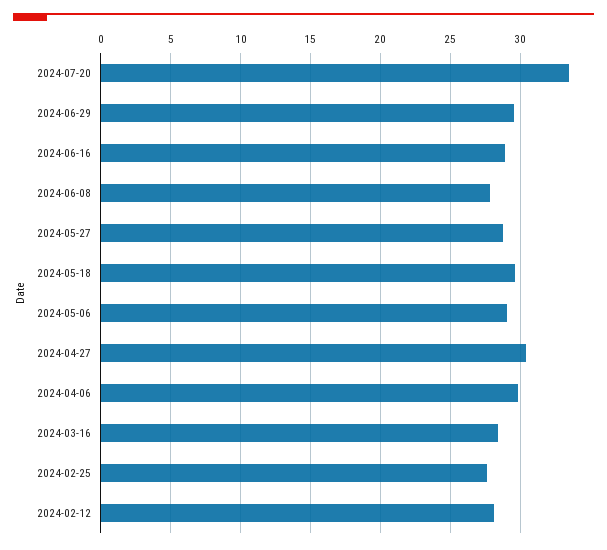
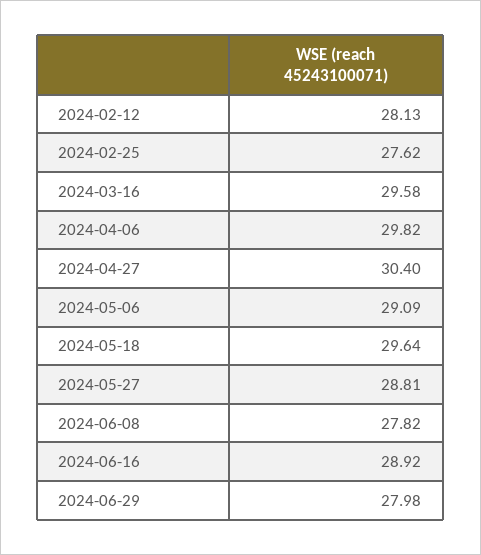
2024-07-20: 33.5 -> none
2024-06-29: 29.5 -> 27.98
2024-03-16: 28.5 -> 29.58

